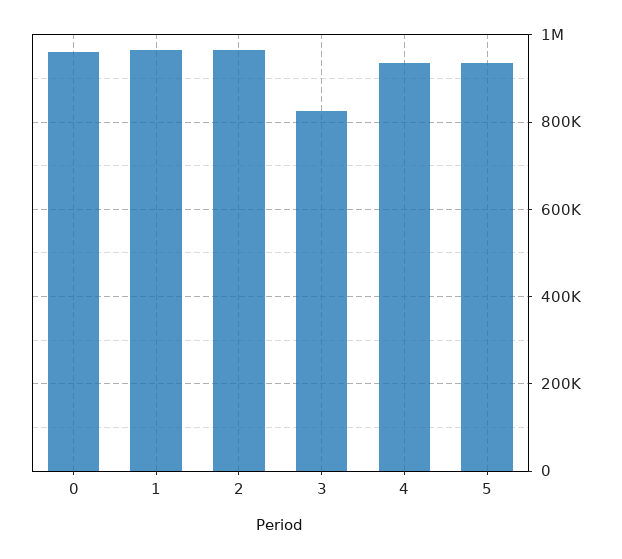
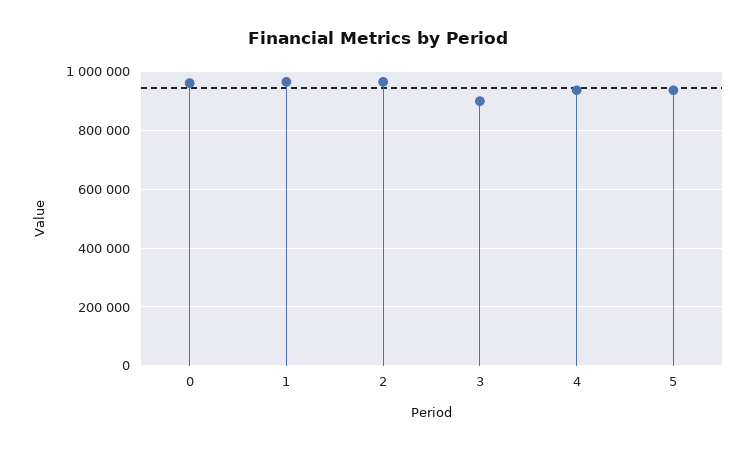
3: 820000 -> 900000

